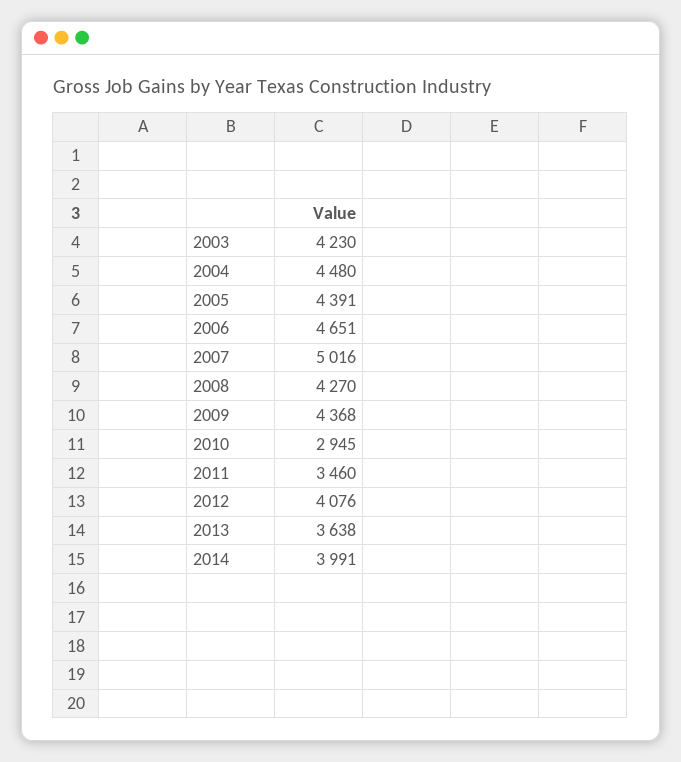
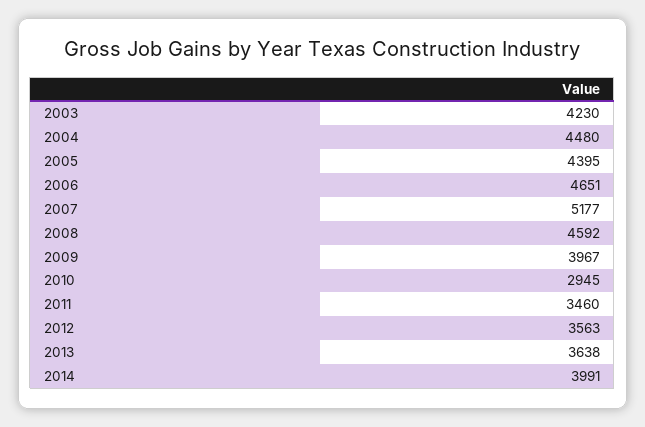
2005: 4391 -> 4395
2007: 5016 -> 5177
2008: 4270 -> 4592
2009: 4368 -> 3967
2012: 4076 -> 3563

